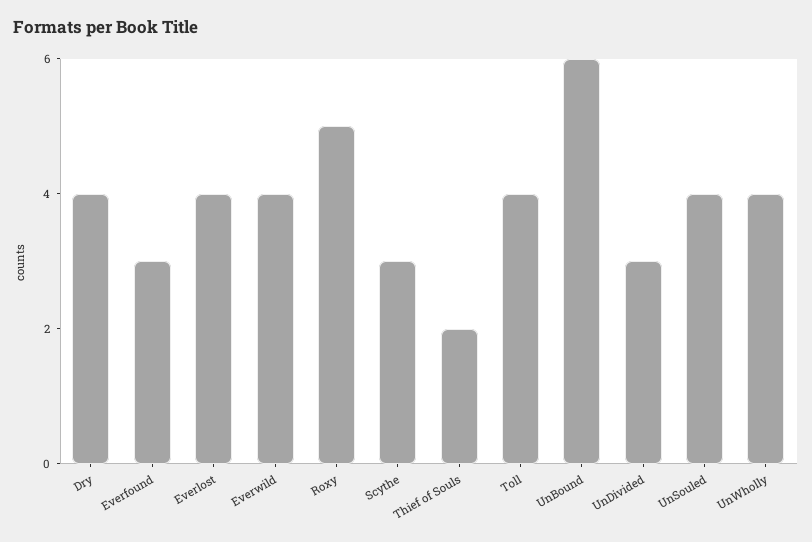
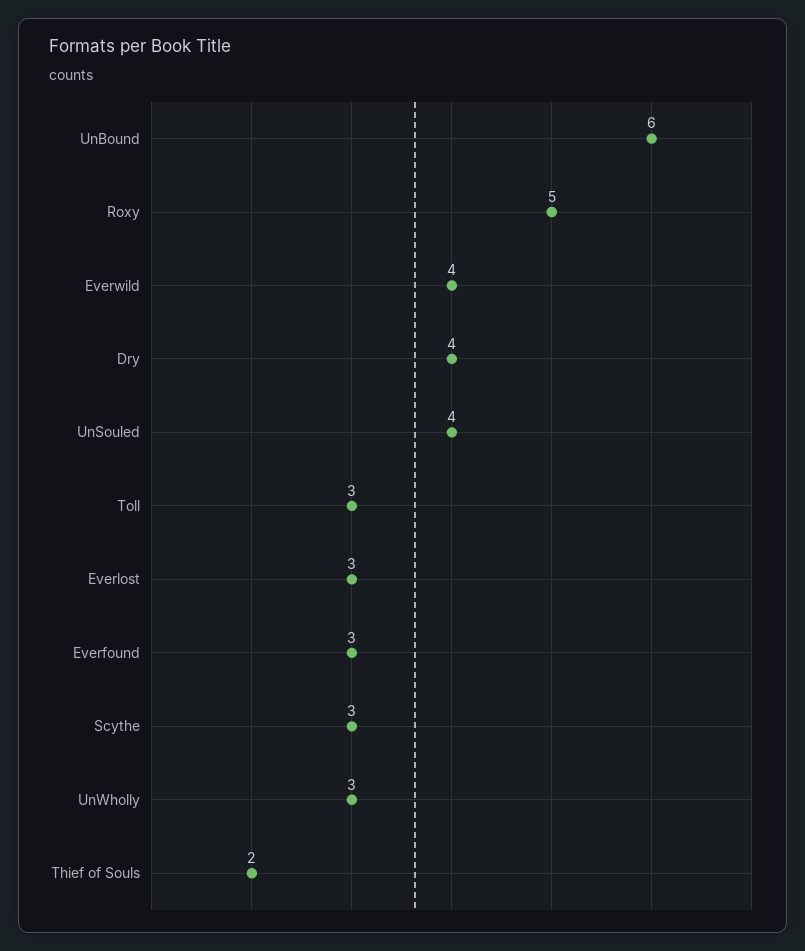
Everlost: 4 -> 3
Toll: 4 -> 3
UnDivided: 3 -> none
UnWholly: 4 -> 3

